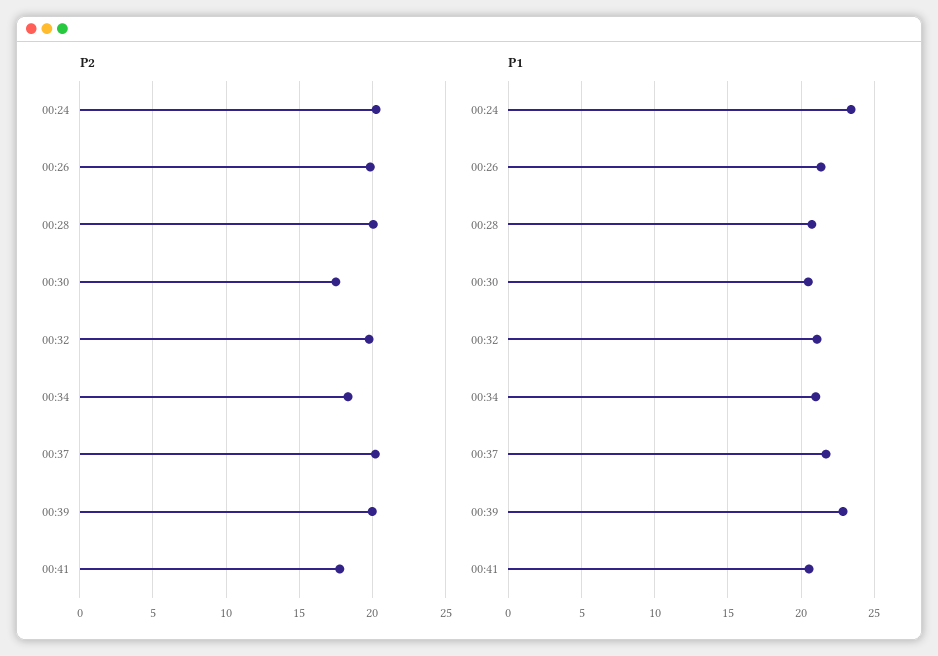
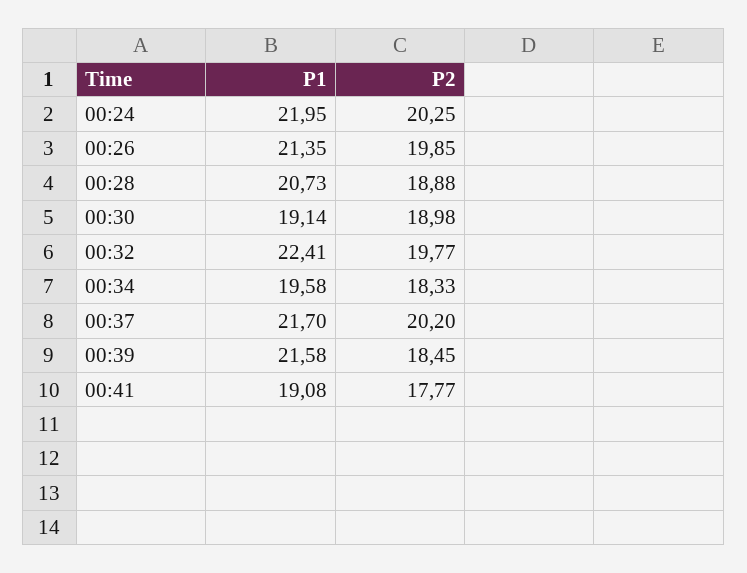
P2, 00:28: 20 -> 18.88
P2, 00:30: 17.5 -> 18.98
P2, 00:39: 20 -> 18.45
P1, 00:24: 23.5 -> 21.95
P1, 00:30: 20.5 -> 19.14
P1, 00:32: 21 -> 22.41
P1, 00:34: 21 -> 19.58
P1, 00:39: 23 -> 21.58
P1, 00:41: 20.5 -> 19.08

